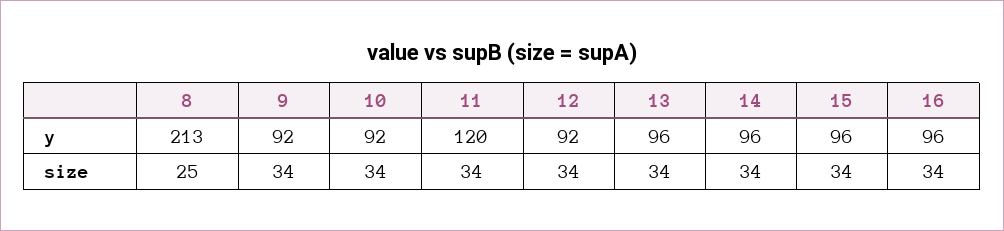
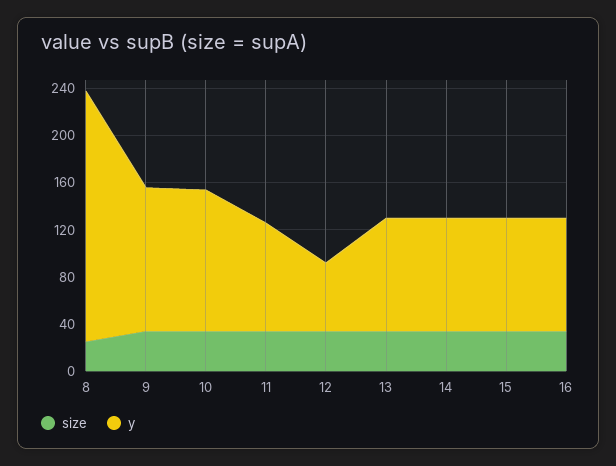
y, 9: 92 -> 120
y, 10: 92 -> 120
y, 11: 120 -> 90
y, 12: 92 -> 60

